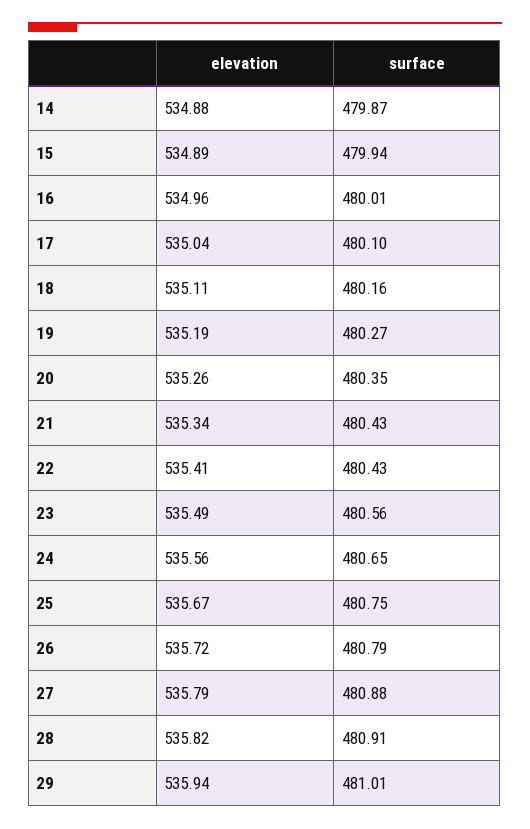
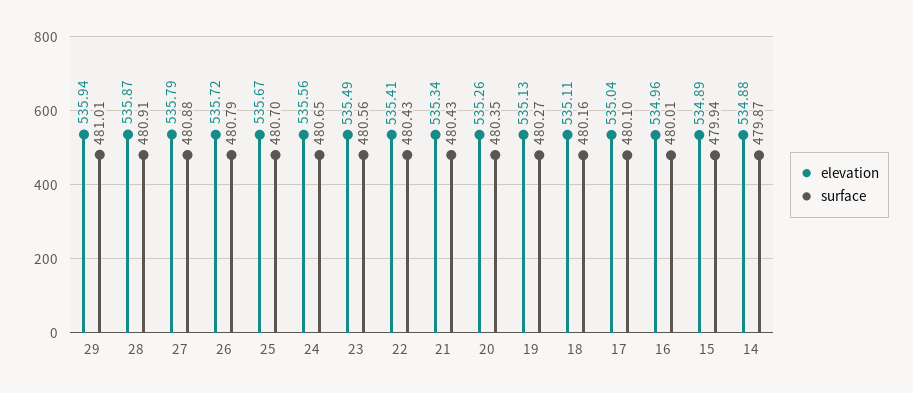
elevation, 19: 535.19 -> 535.13
surface, 25: 480.75 -> 480.7
elevation, 28: 535.82 -> 535.87

